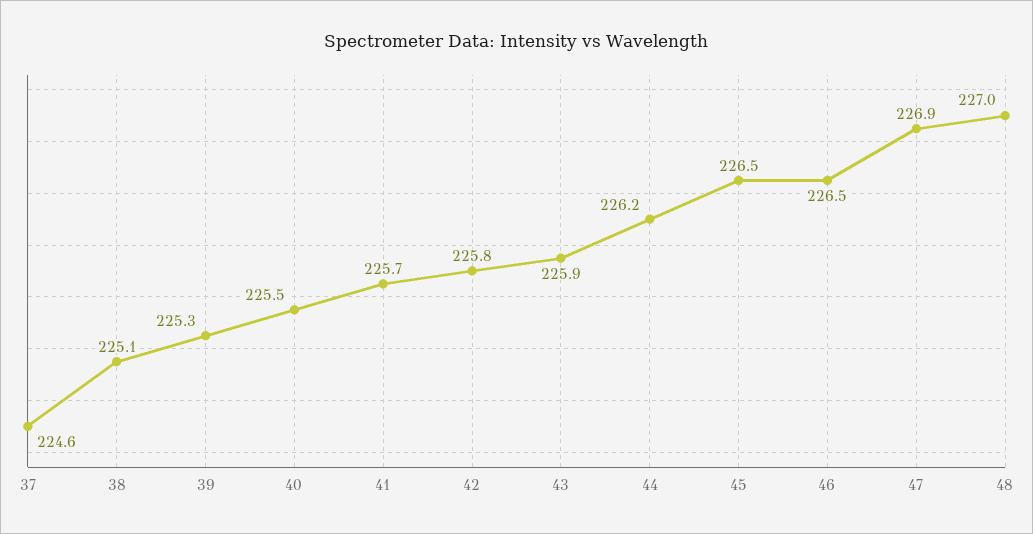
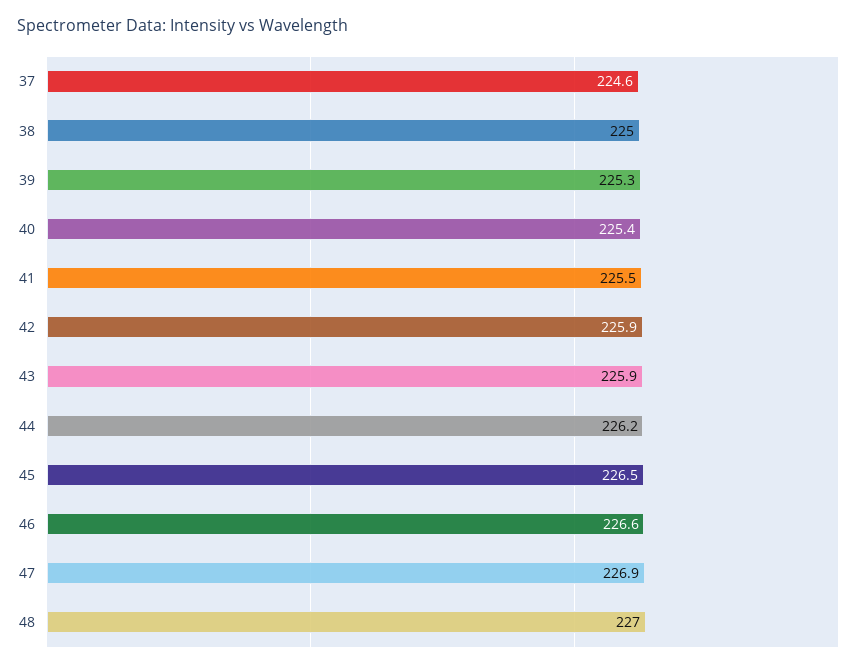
38: 225.1 -> 225
40: 225.5 -> 225.4
41: 225.7 -> 225.5
42: 225.8 -> 225.9
46: 226.5 -> 226.6

